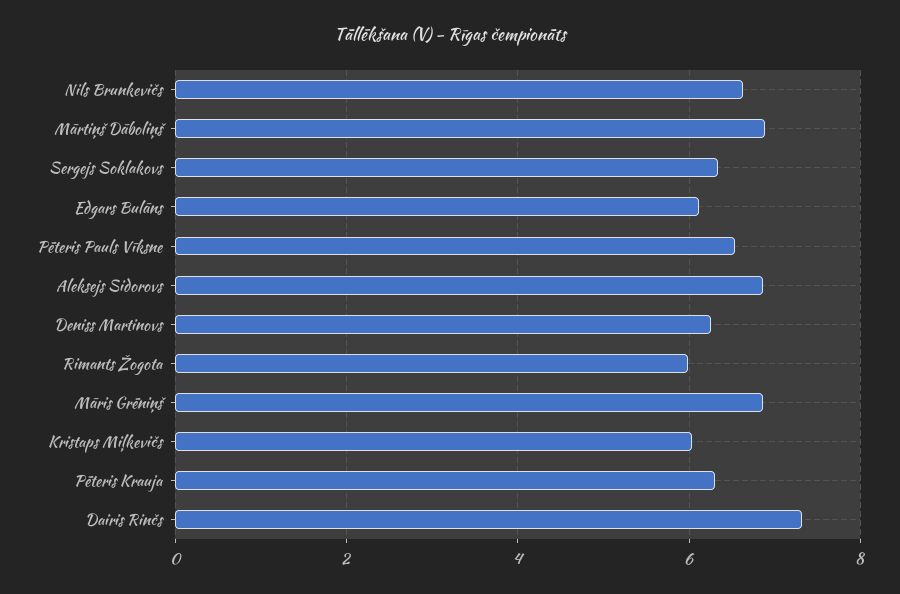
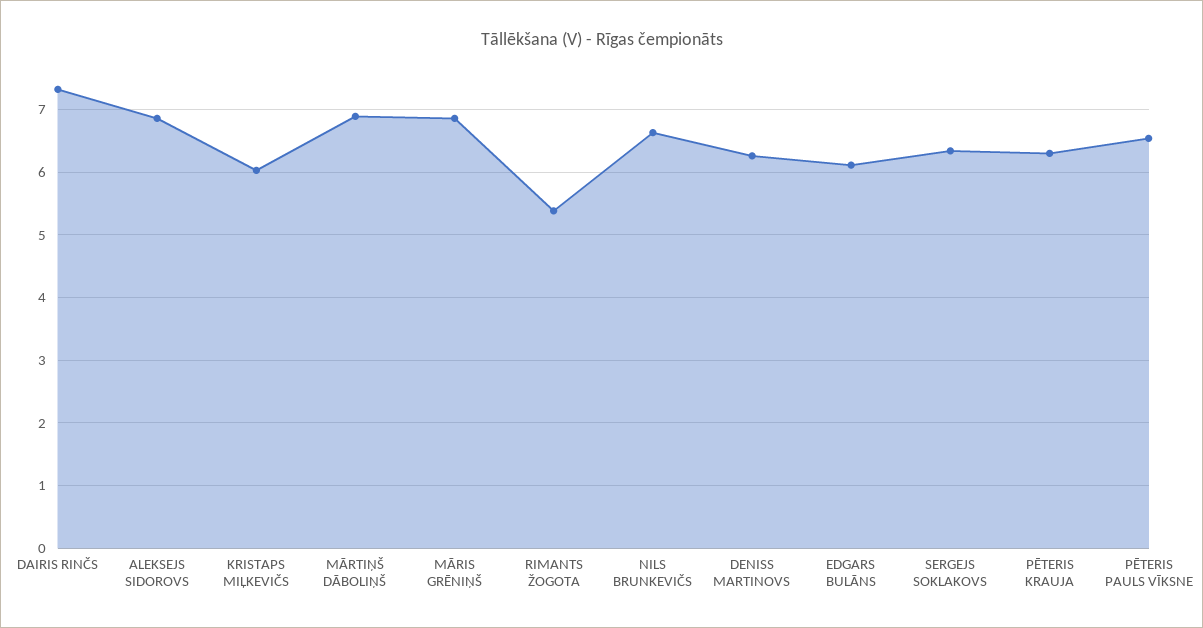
Rimants Žogota: 6 -> 5.4

